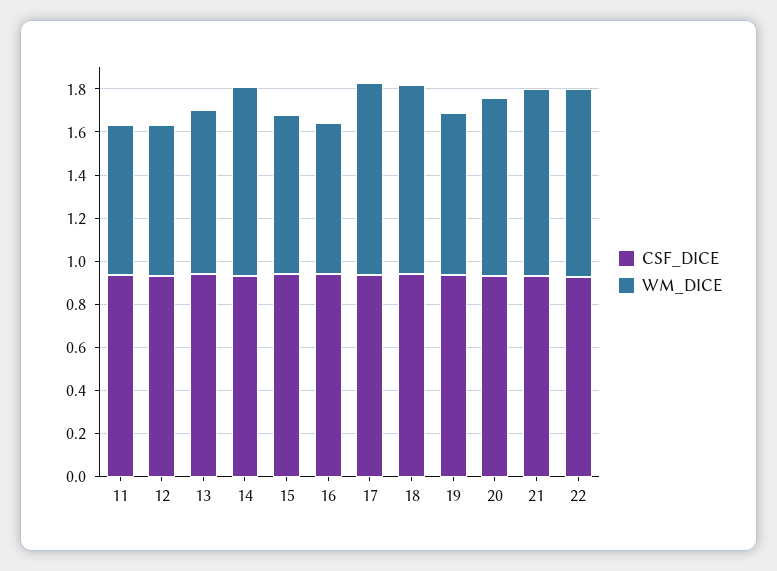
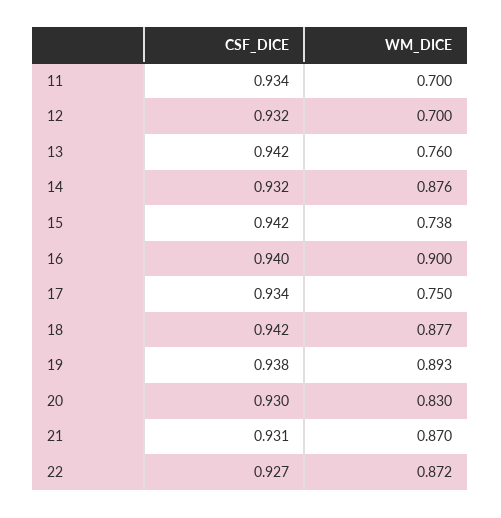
WM_DICE, 16: 0.7 -> 0.9
WM_DICE, 17: 0.9 -> 0.75
WM_DICE, 19: 0.75 -> 0.893

